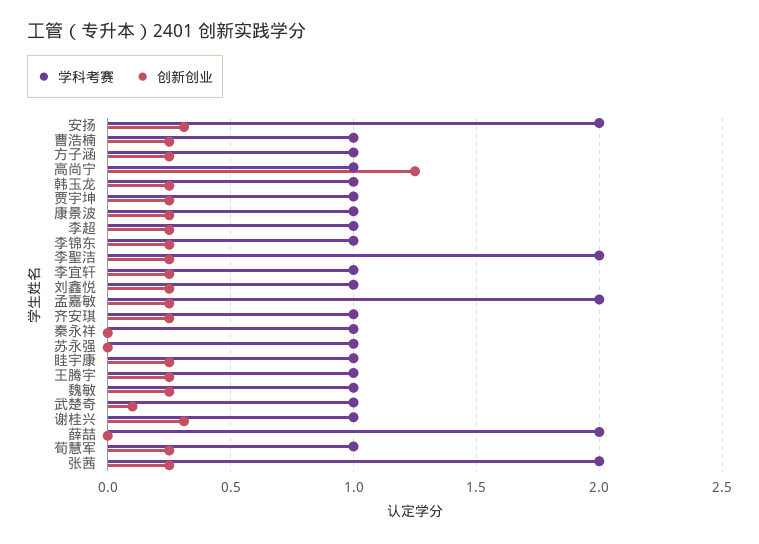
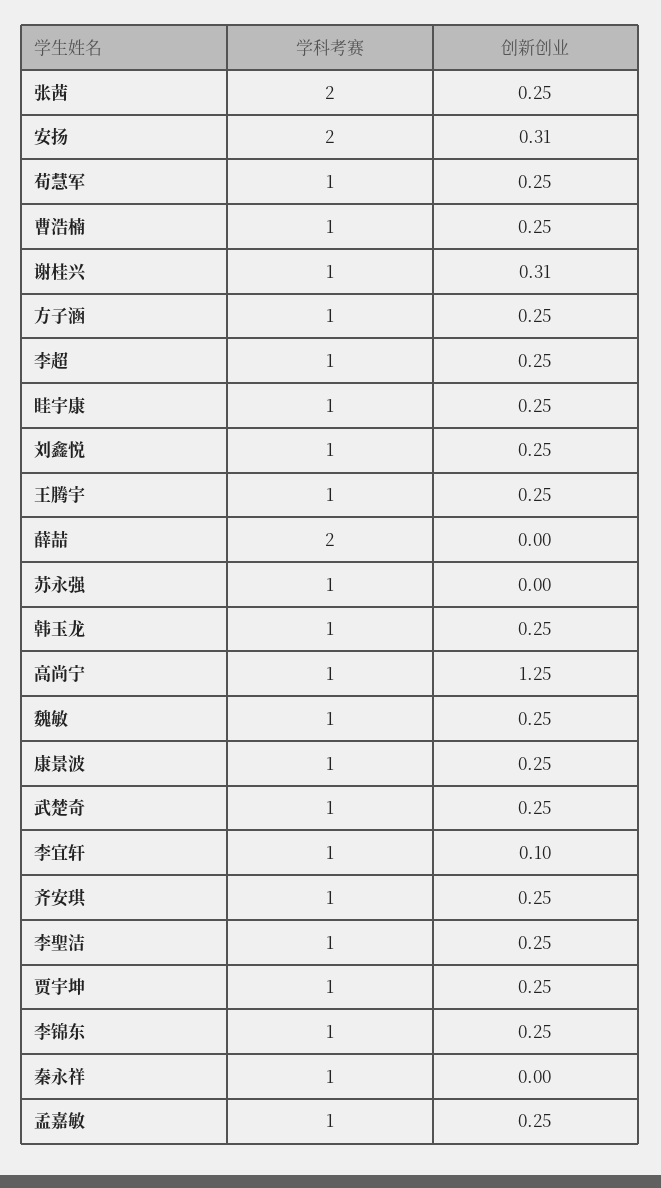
学科考赛, 李聖洁: 2 -> 1
创新创业, 李宜轩: 0.25 -> 0.1
学科考赛, 孟嘉敏: 2 -> 1
创新创业, 武楚奇: 0.1 -> 0.25

